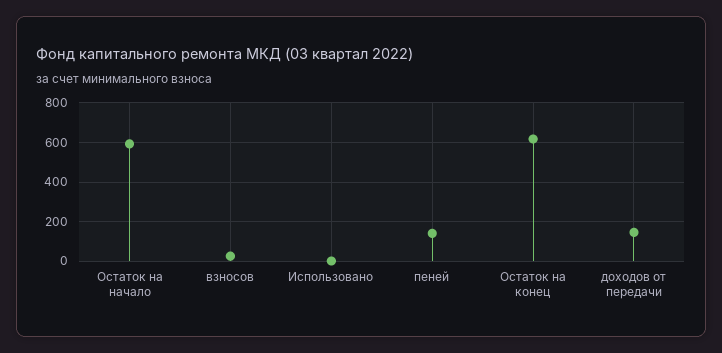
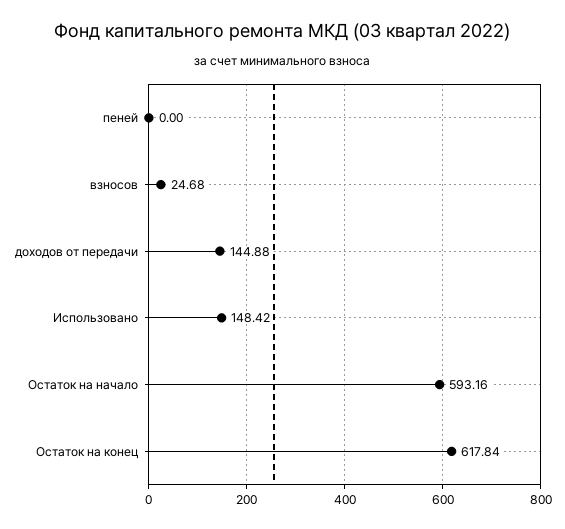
Использовано: 0 -> 148.42
пеней: 150 -> 0

